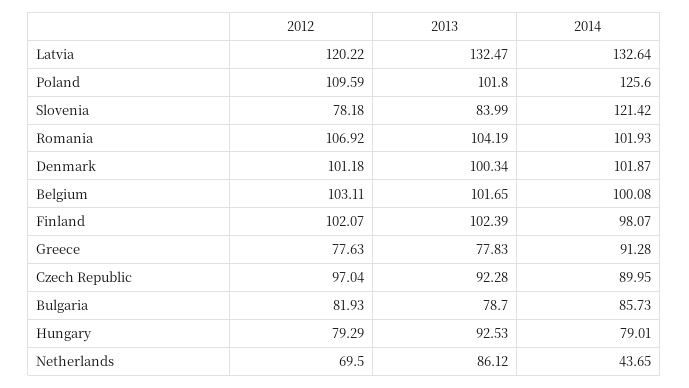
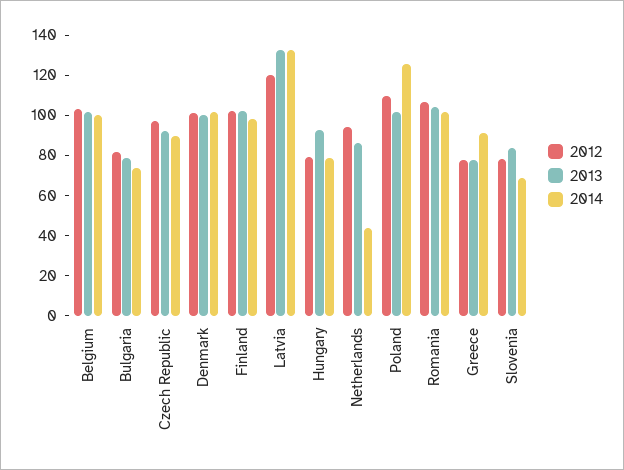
2014, Slovenia: 121.42 -> 70
2014, Bulgaria: 85.73 -> 75
2012, Netherlands: 69.5 -> 95

